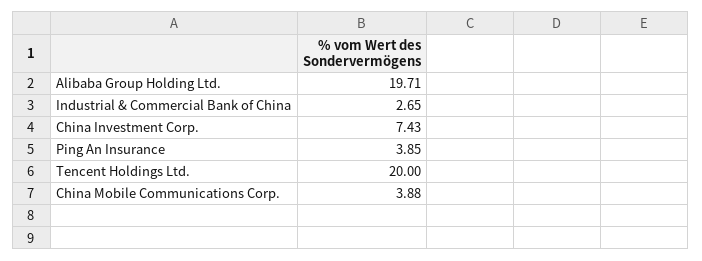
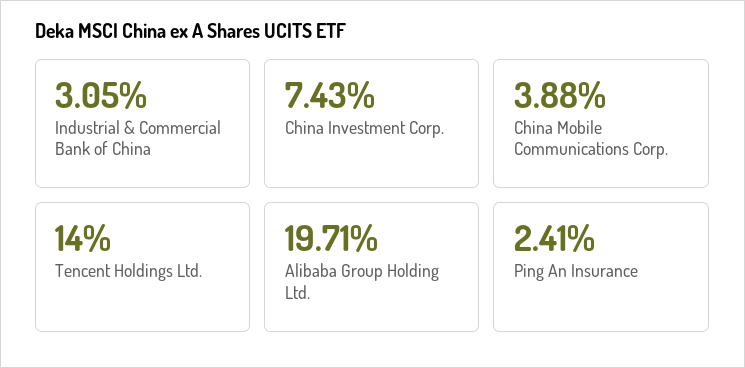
Industrial & Commercial Bank of China: 2.65 -> 3.05
Ping An Insurance: 3.85 -> 2.41
Tencent Holdings Ltd.: 20 -> 14

